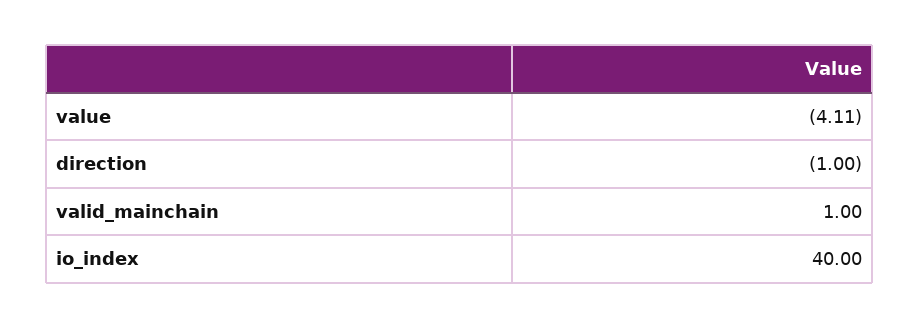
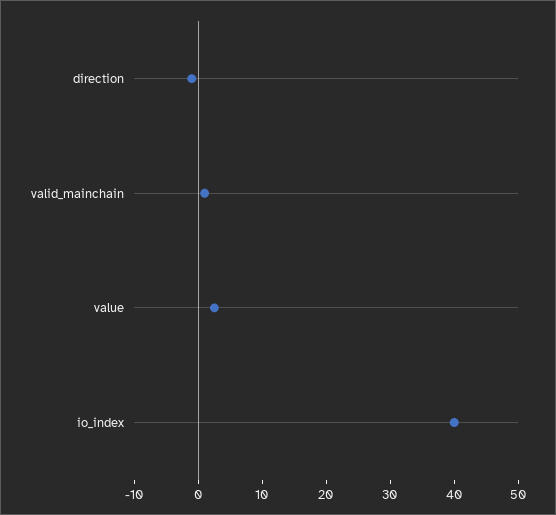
value: -4.11 -> 2

